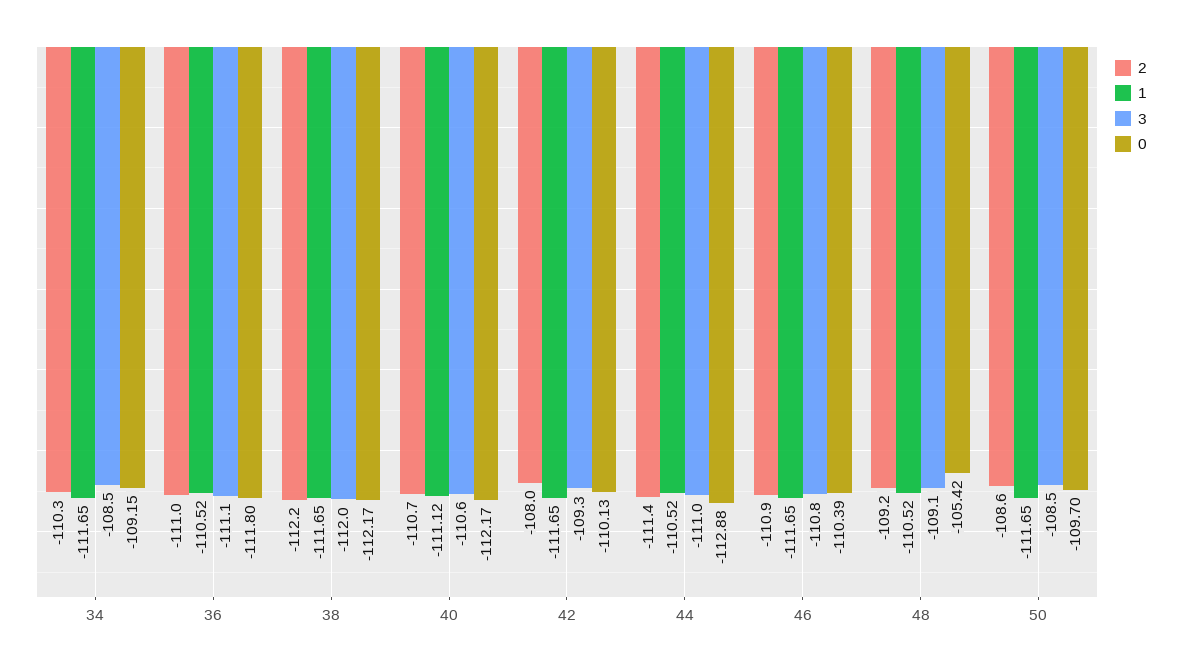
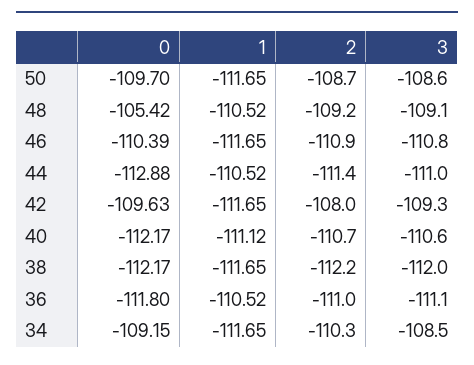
0, 42: -110.13 -> -109.63
2, 50: -108.6 -> -108.7
3, 50: -108.5 -> -108.6

